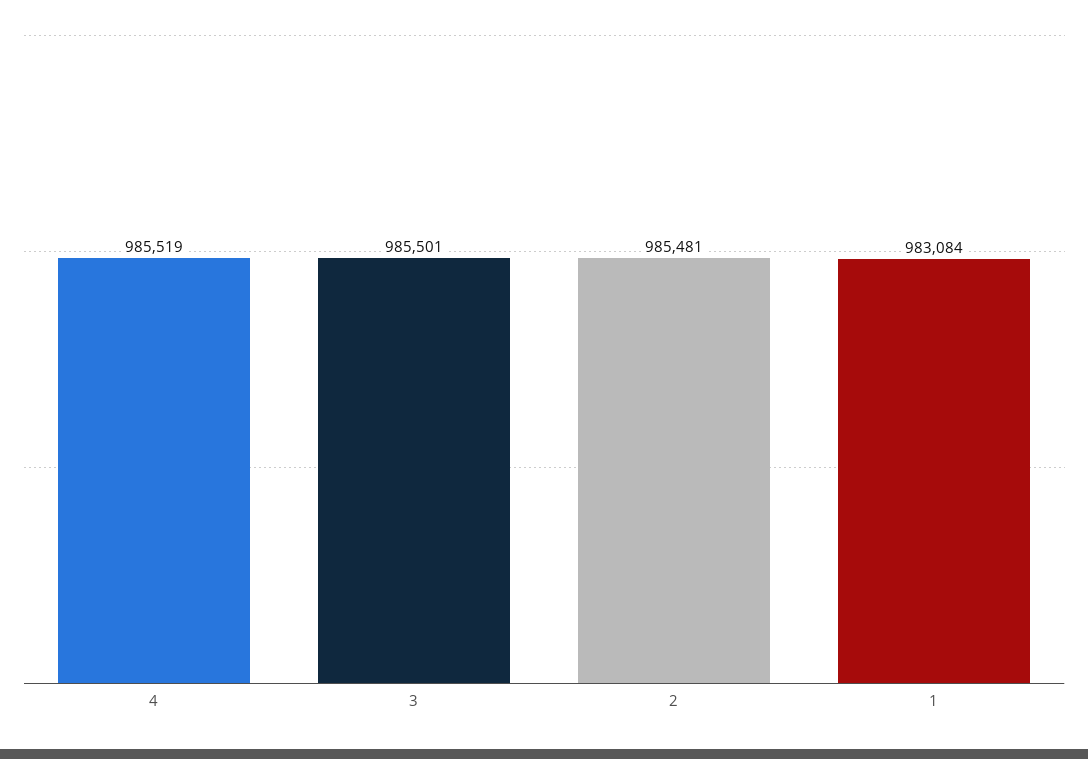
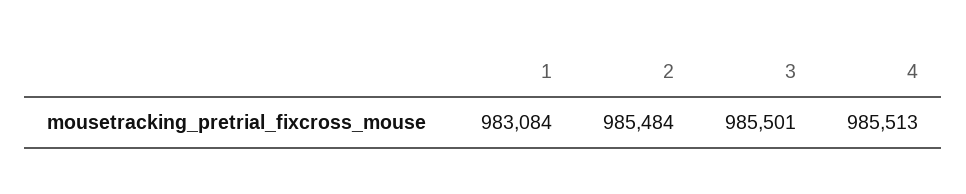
4: 985519 -> 985513
2: 985481 -> 985484

